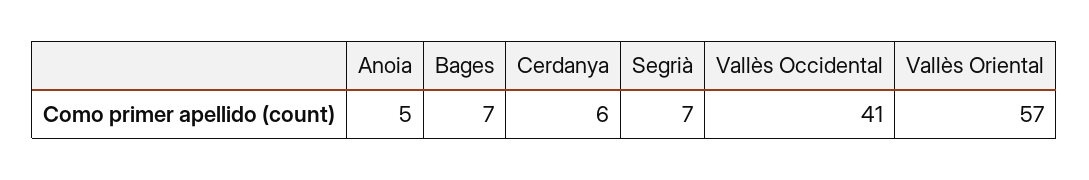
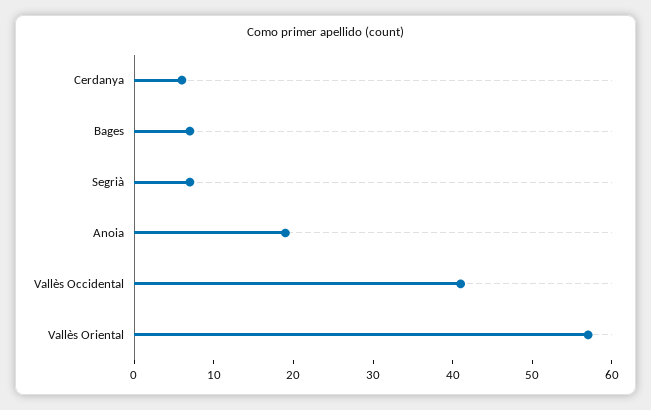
Anoia: 5 -> 20

